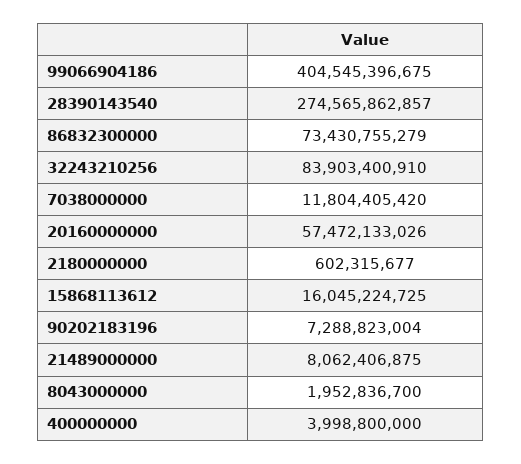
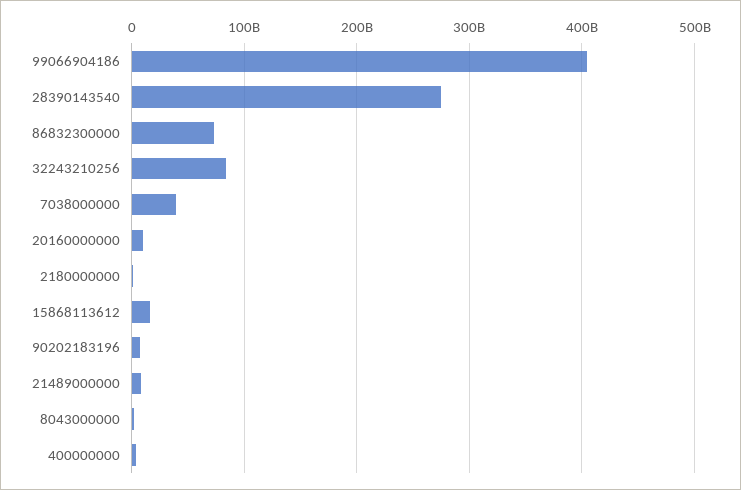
7038000000: 11804405420 -> 40000000000
20160000000: 57472133026 -> 10000000000

